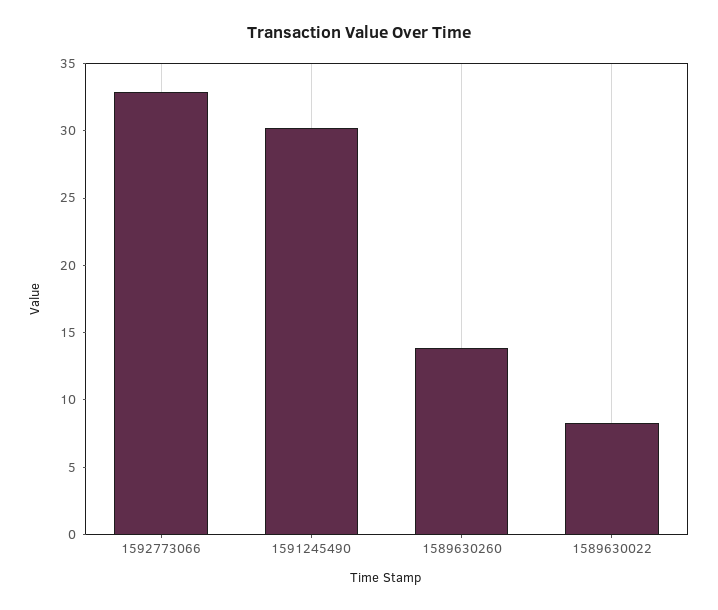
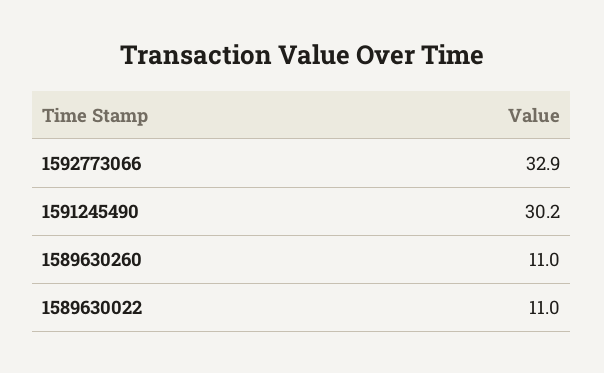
1589630260: 14 -> 11
1589630022: 8 -> 11

